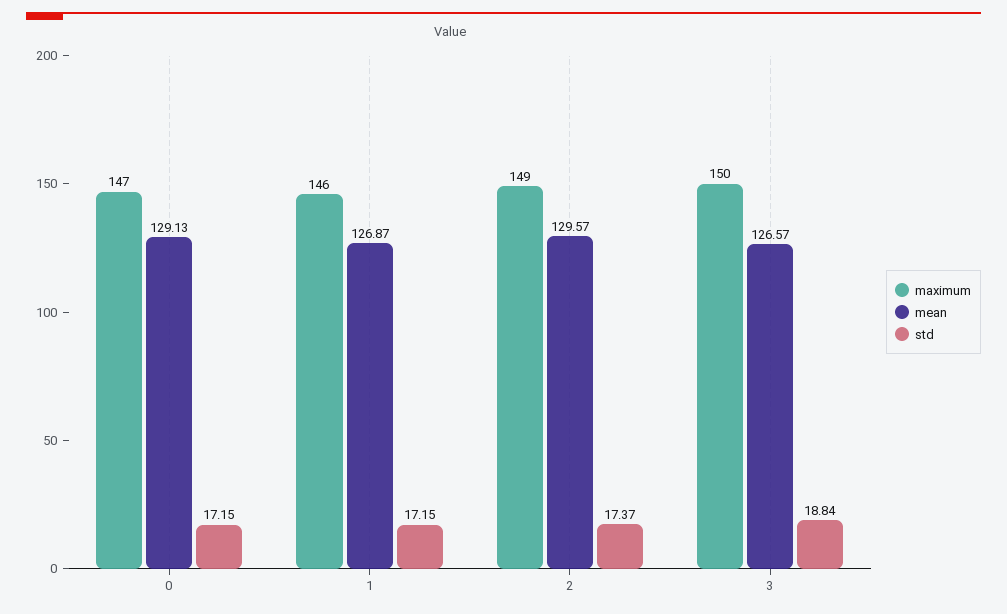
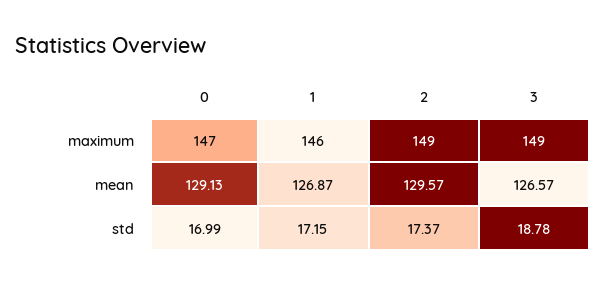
std, 0: 17.15 -> 16.99
maximum, 3: 150 -> 149
std, 3: 18.84 -> 18.78

